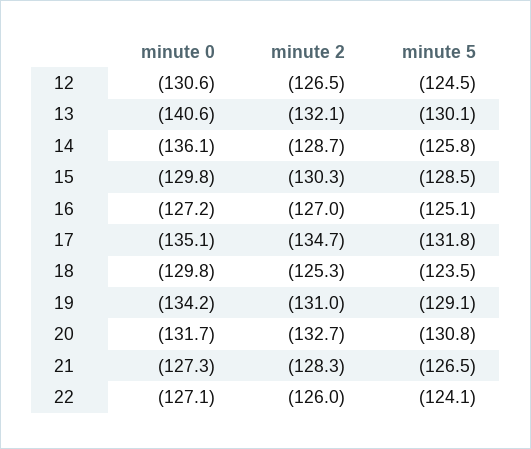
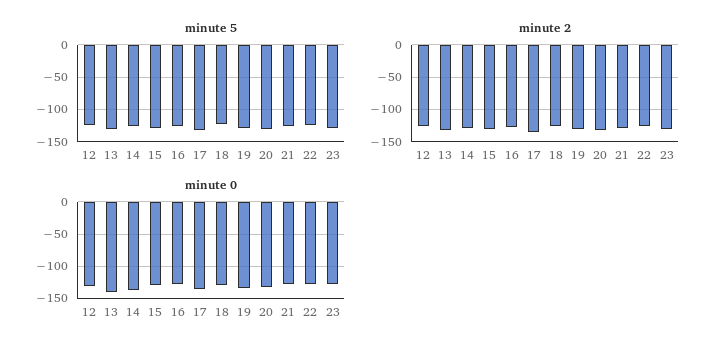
minute 5, 23: none -> -130
minute 2, 23: none -> -130
minute 0, 23: none -> -130

